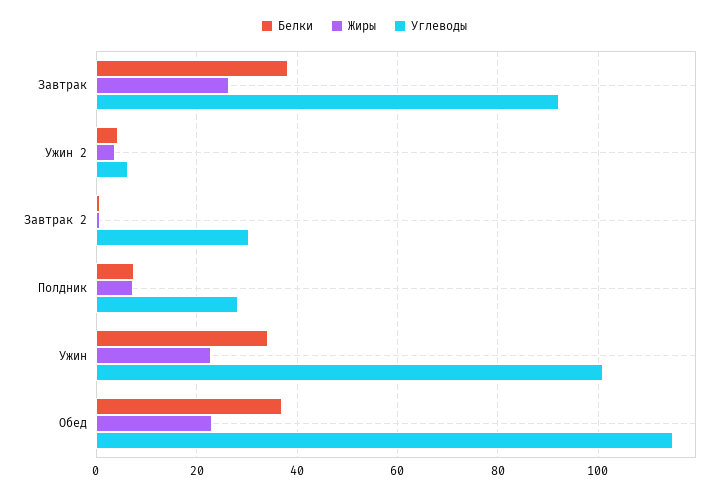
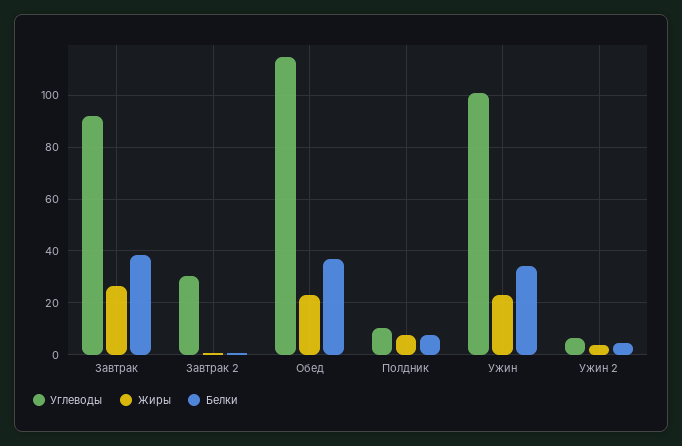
Углеводы, Полдник: 28 -> 10

